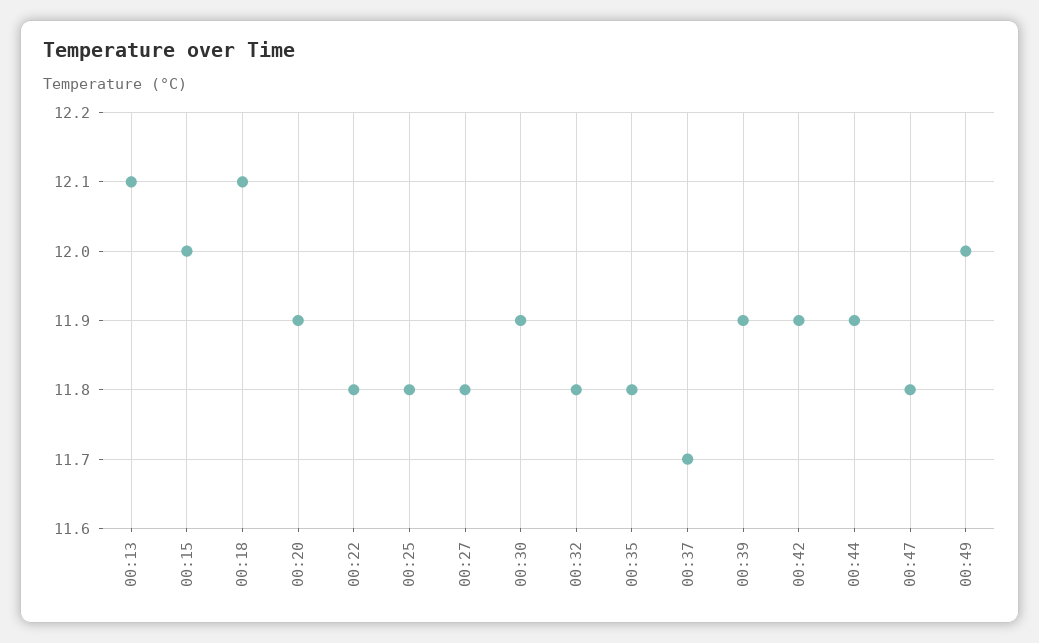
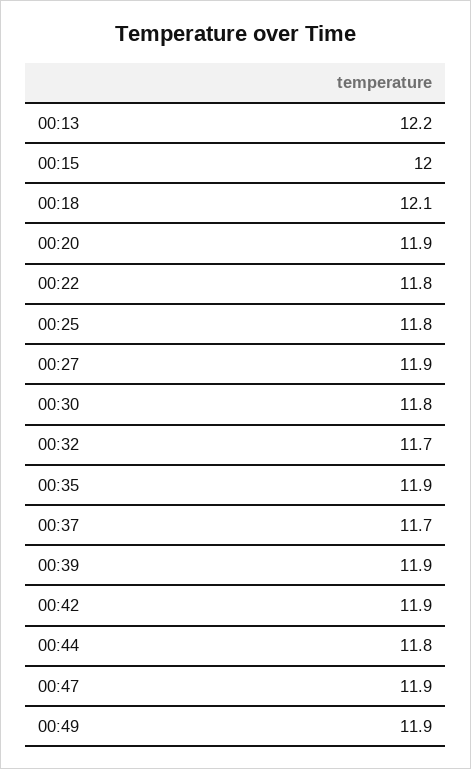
00:13: 12.1 -> 12.2
00:27: 11.8 -> 11.9
00:30: 11.9 -> 11.8
00:32: 11.8 -> 11.7
00:35: 11.8 -> 11.9
00:44: 11.9 -> 11.8
00:47: 11.8 -> 11.9
00:49: 12 -> 11.9

